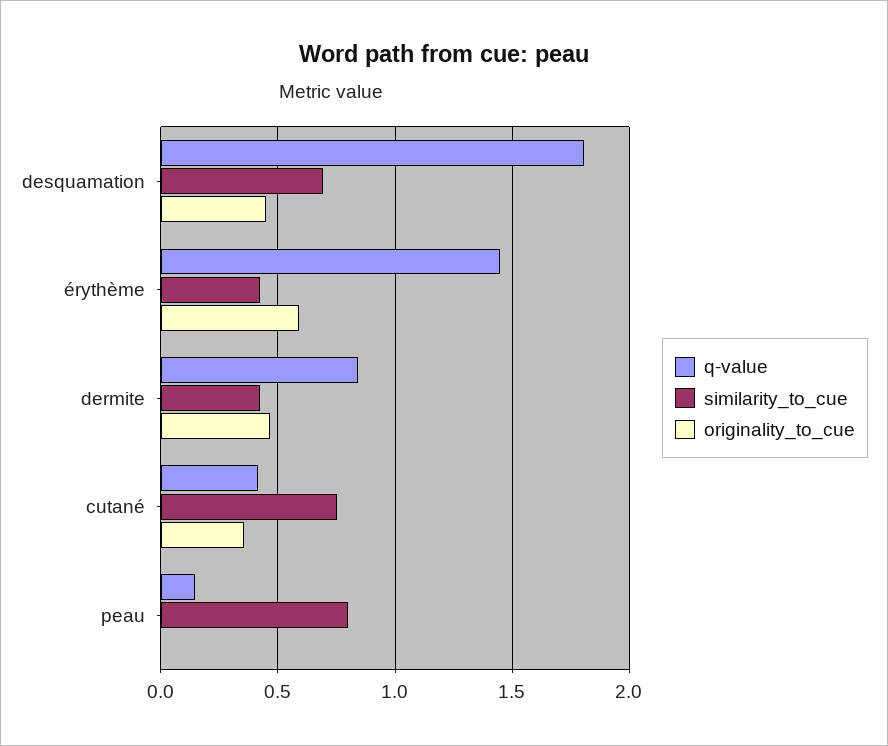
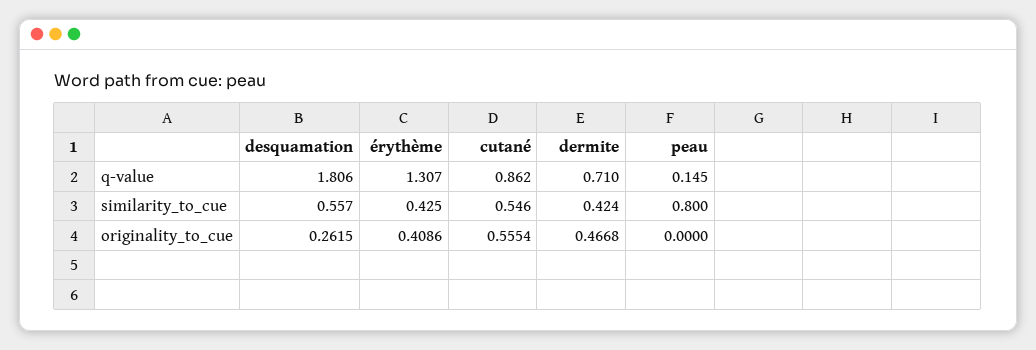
similarity_to_cue, desquamation: 0.7 -> 0.557
originality_to_cue, desquamation: 0.45 -> 0.2615
q-value, érythème: 1.45 -> 1.307
originality_to_cue, érythème: 0.6 -> 0.4086
q-value, dermite: 0.85 -> 0.71
q-value, cutané: 0.4 -> 0.862
similarity_to_cue, cutané: 0.75 -> 0.546
originality_to_cue, cutané: 0.35 -> 0.5554

